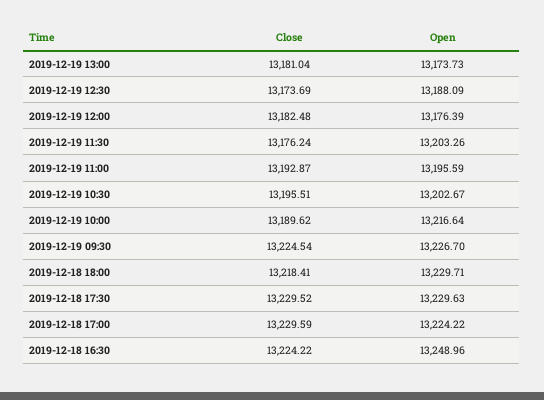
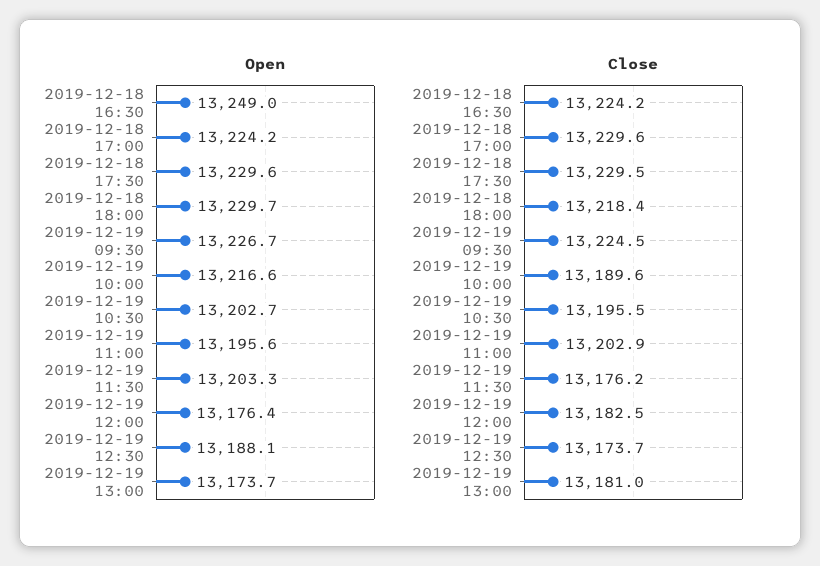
Close, 2019-12-19 11:00: 13192.87 -> 13202.9

